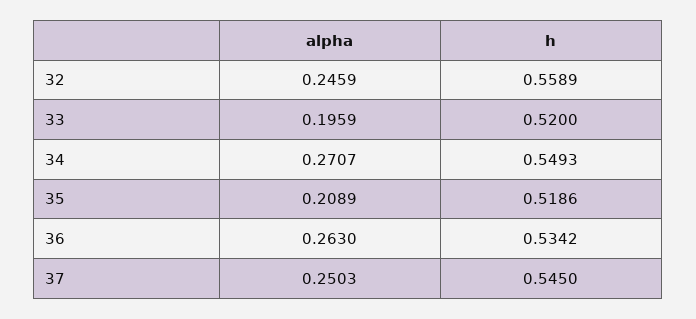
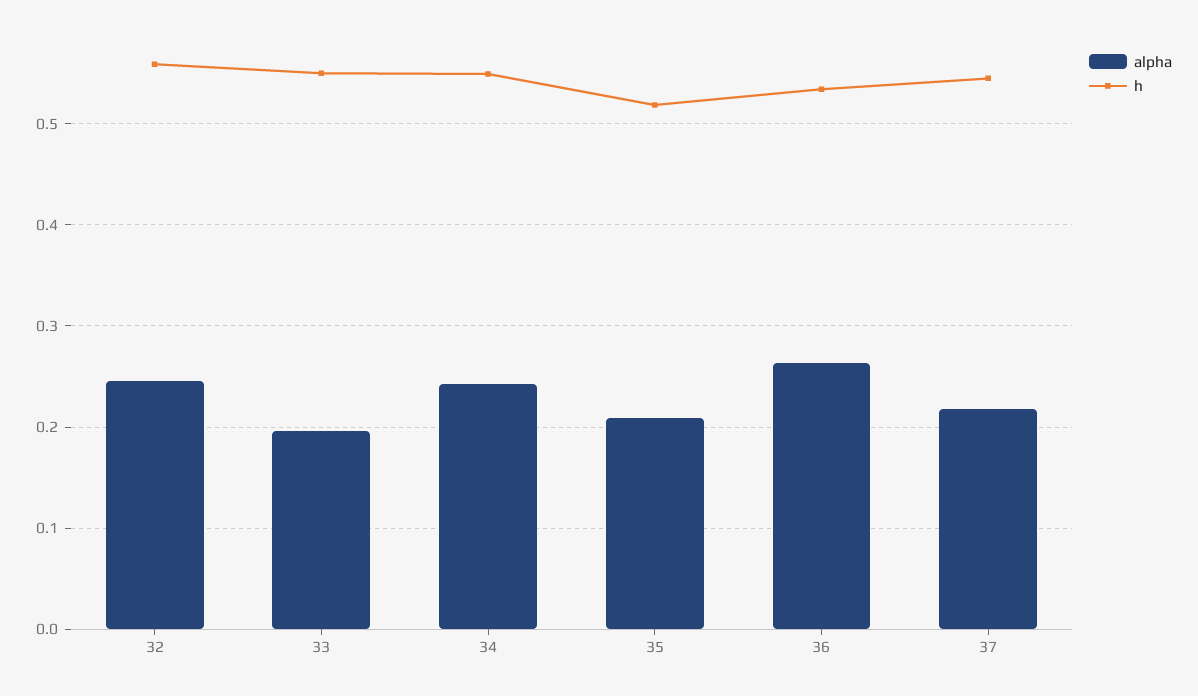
h, 33: 0.52 -> 0.55
alpha, 34: 0.2707 -> 0.24
alpha, 37: 0.2503 -> 0.22

